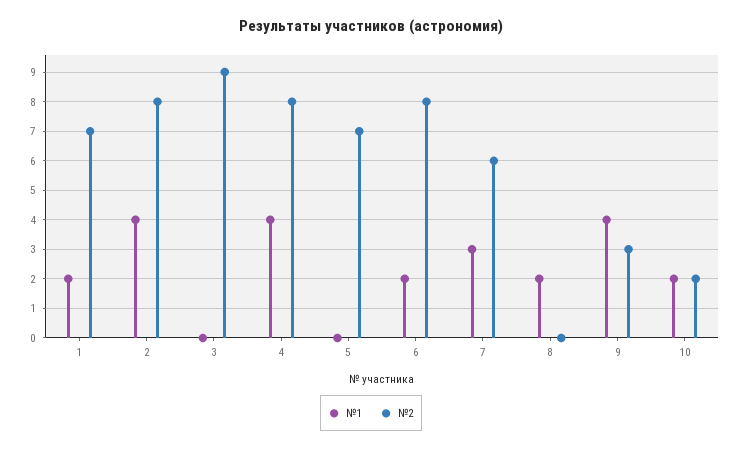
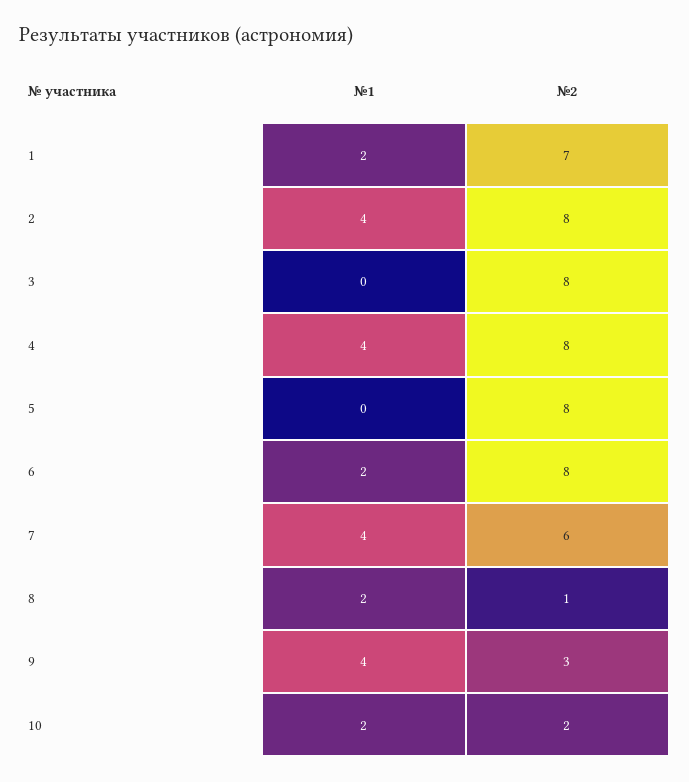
№2, 3: 9 -> 8
№2, 5: 7 -> 8
№1, 7: 3 -> 4
№2, 8: 0 -> 1

